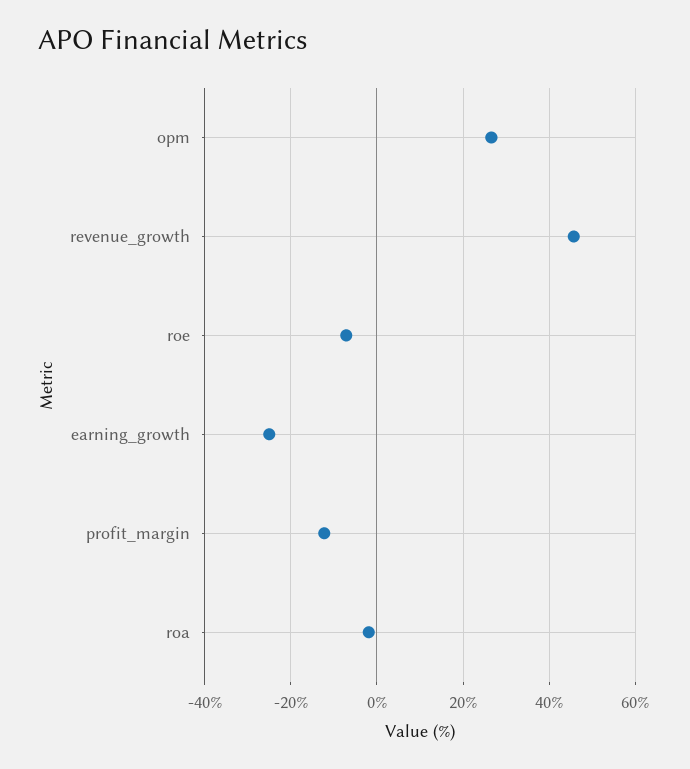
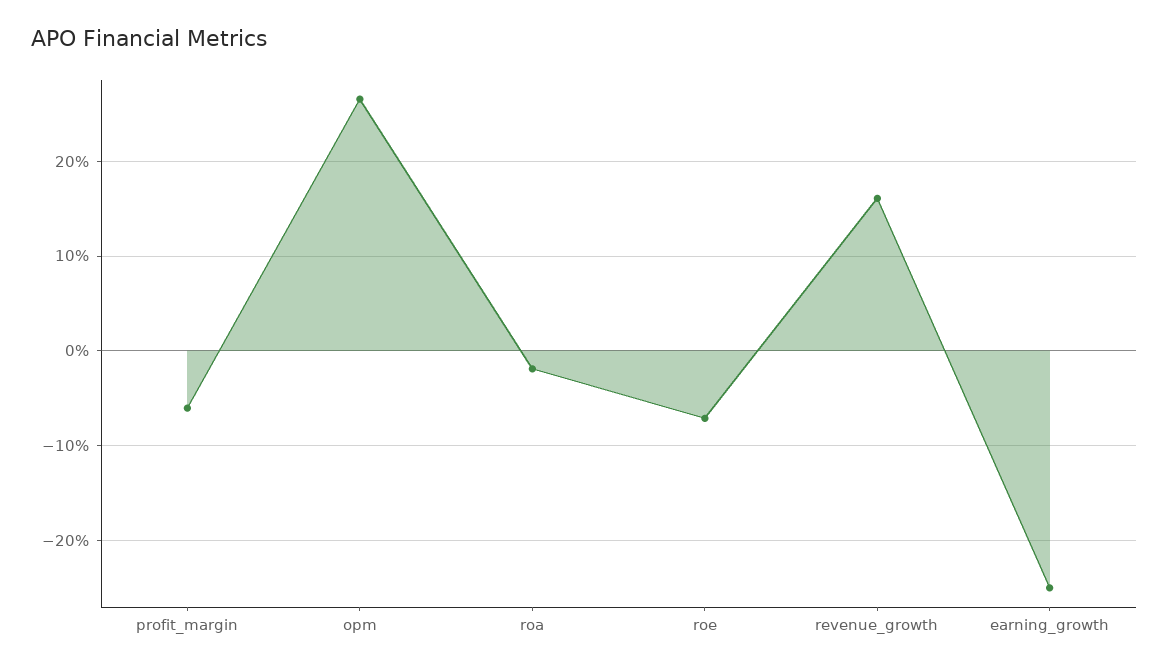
revenue_growth: 46 -> 16
profit_margin: -12 -> -6

